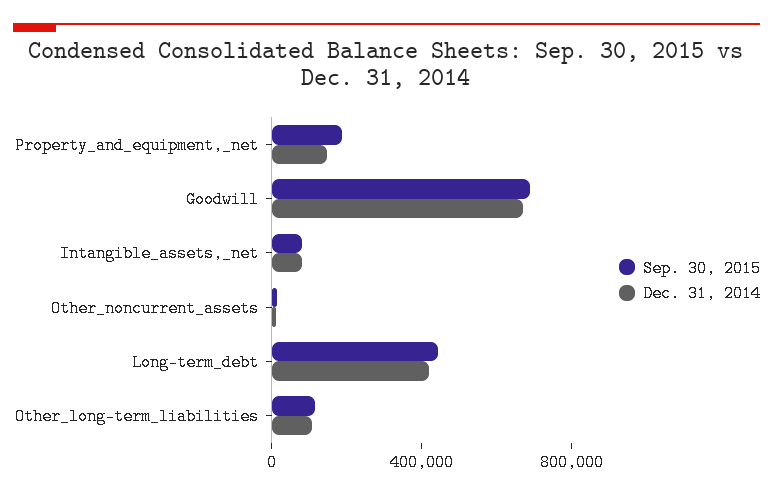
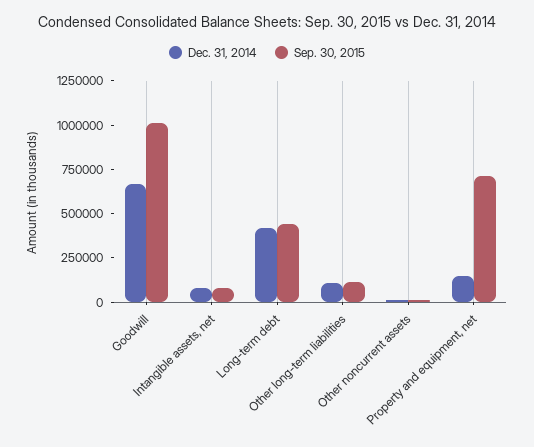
Sep. 30, 2015, Property_and_equipment,_net: 200000 -> 700000
Sep. 30, 2015, Goodwill: 700000 -> 1000000

